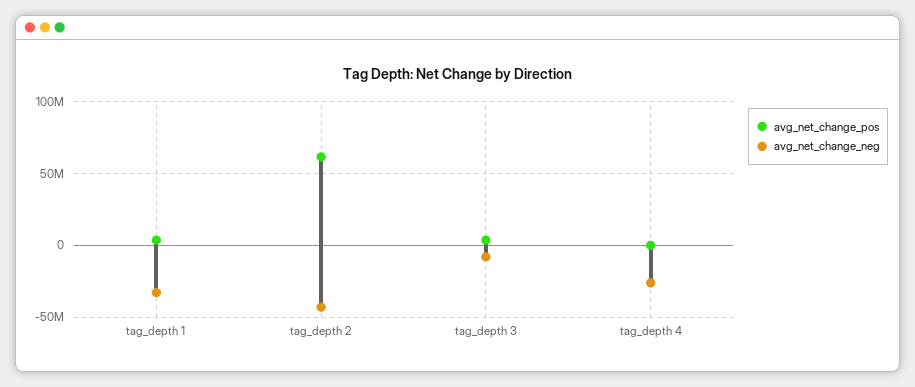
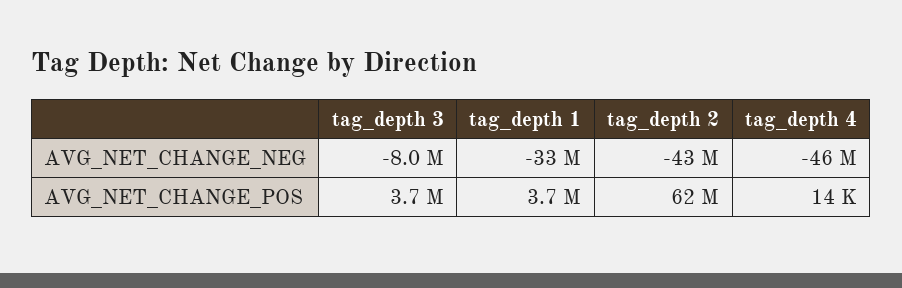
avg_net_change_neg, tag_depth 4: -25000000 -> -46000000

